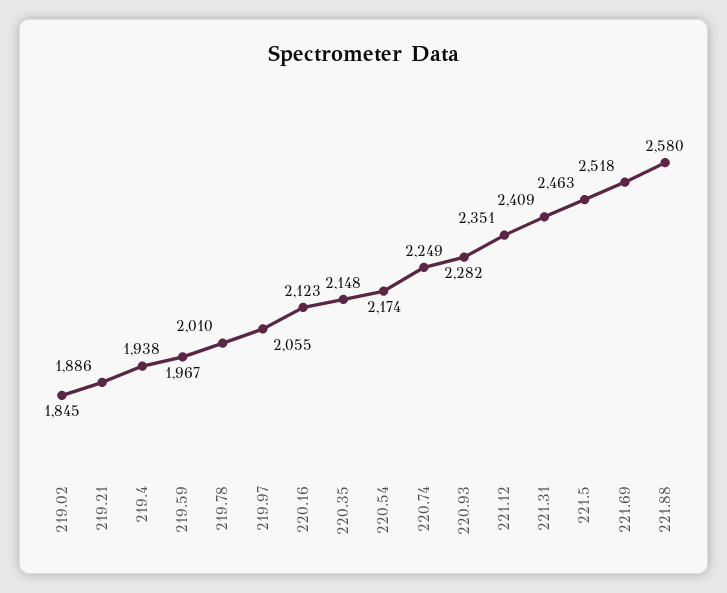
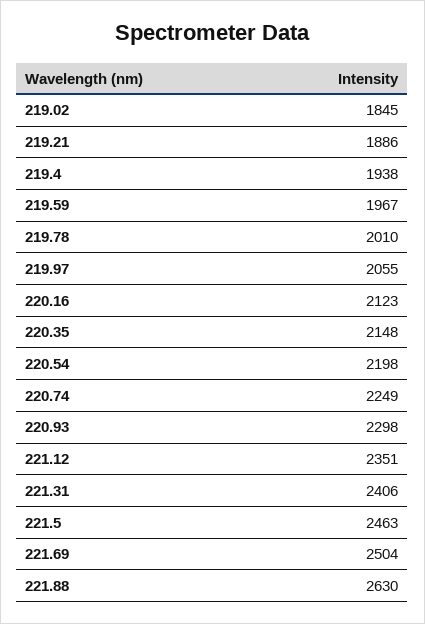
220.54: 2174 -> 2198
220.93: 2282 -> 2298
221.31: 2409 -> 2406
221.69: 2518 -> 2504
221.88: 2580 -> 2630

